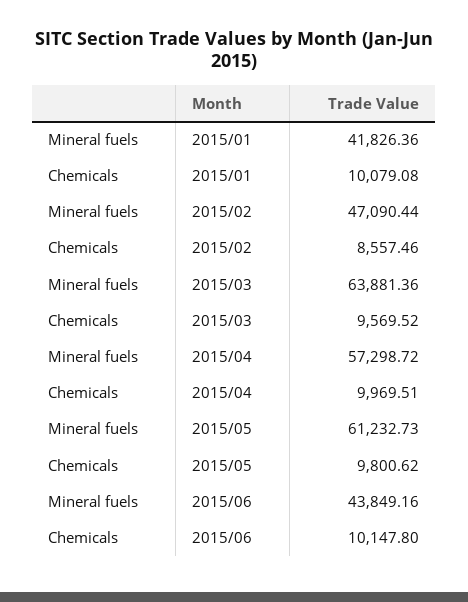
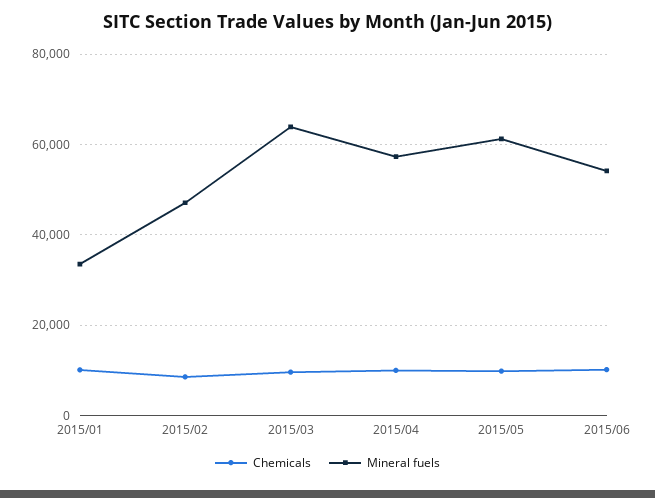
Mineral fuels, 2015/01: 41826.36 -> 34000
Mineral fuels, 2015/06: 43849.16 -> 54000

